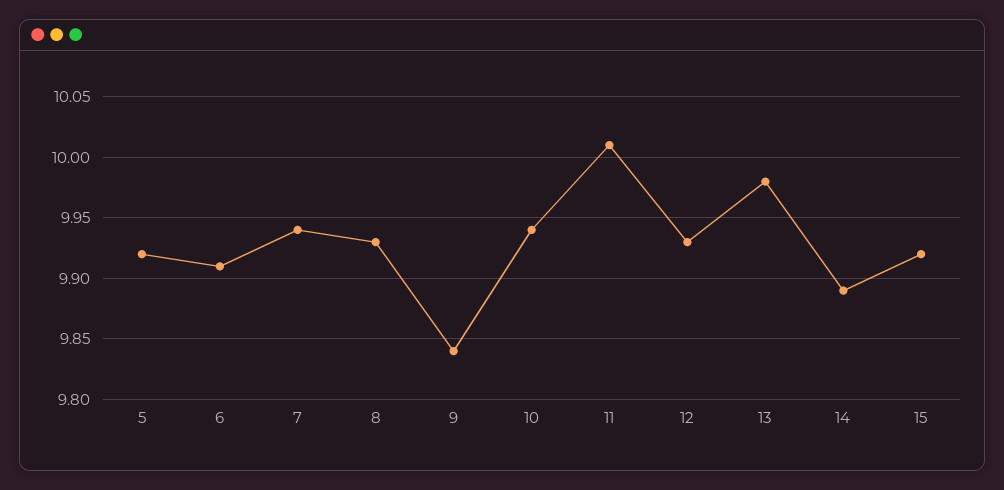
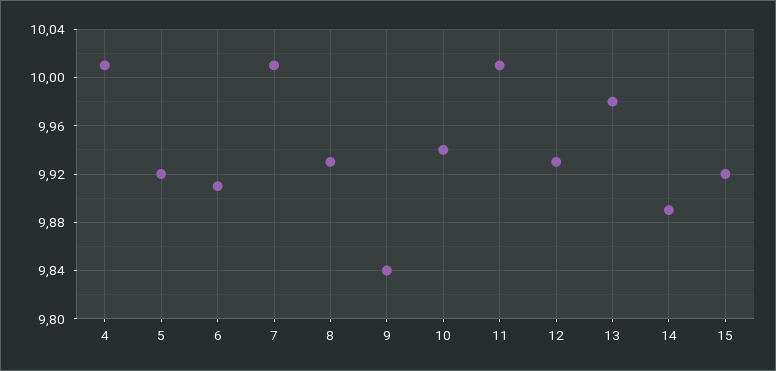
7: 9.94 -> 10.01
4: none -> 10.01

